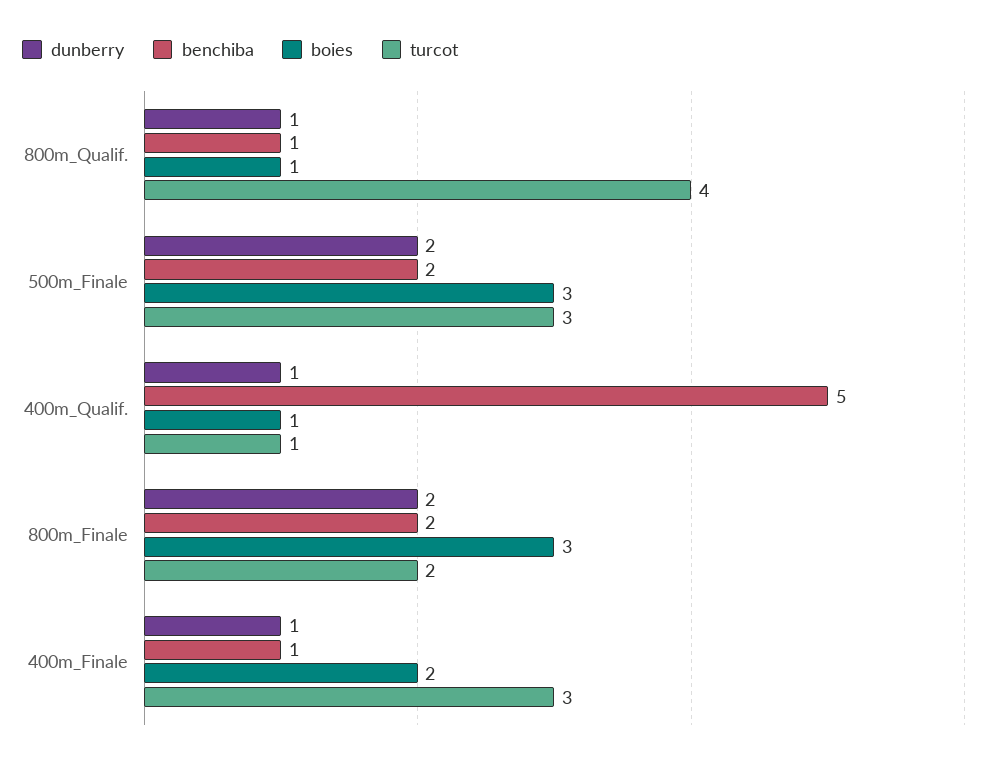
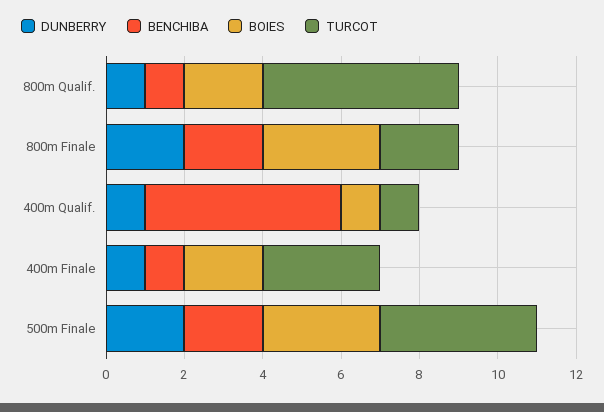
boies, 800m_Qualif.: 1 -> 2
turcot, 800m_Qualif.: 4 -> 5
turcot, 500m_Finale: 3 -> 4

